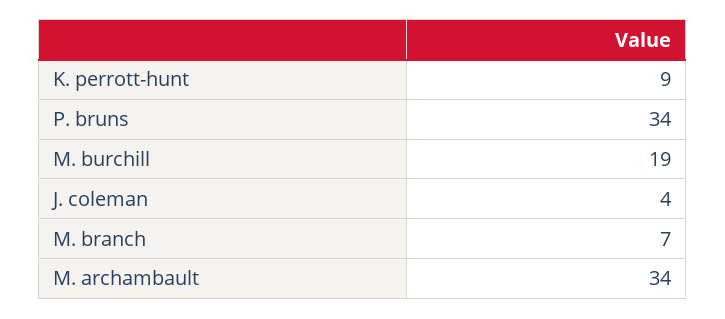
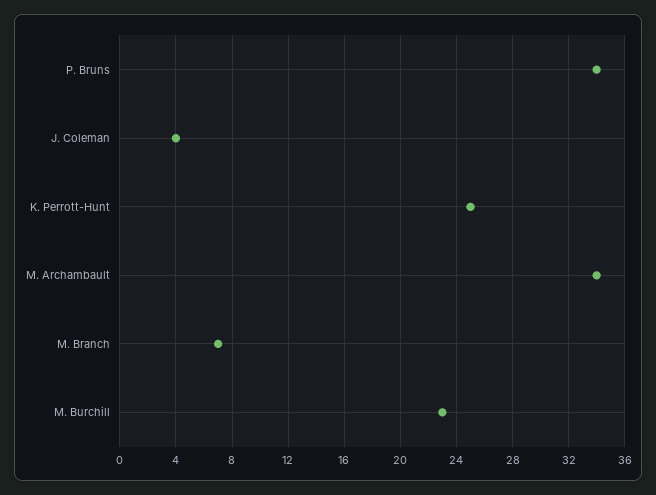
K. perrott-hunt: 9 -> 25
M. burchill: 19 -> 23

